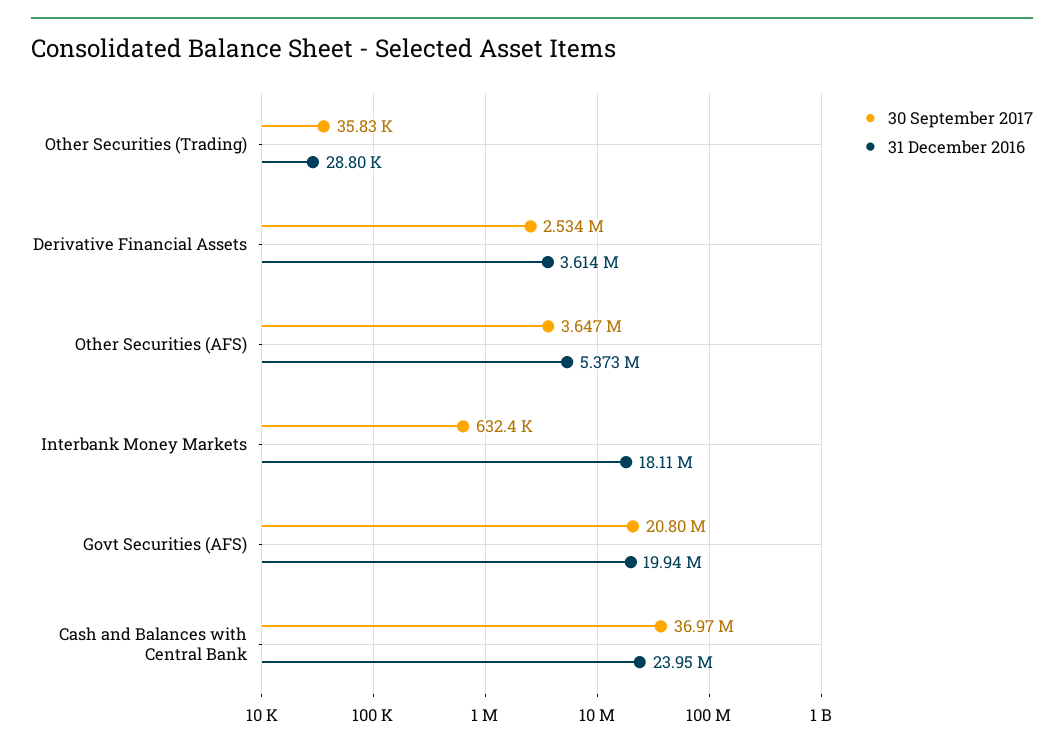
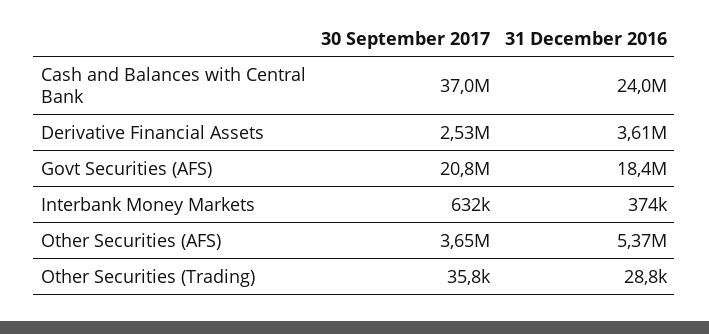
31 December 2016, Interbank Money Markets: 18110000 -> 374000
31 December 2016, Govt Securities (AFS): 19940000 -> 18400000

